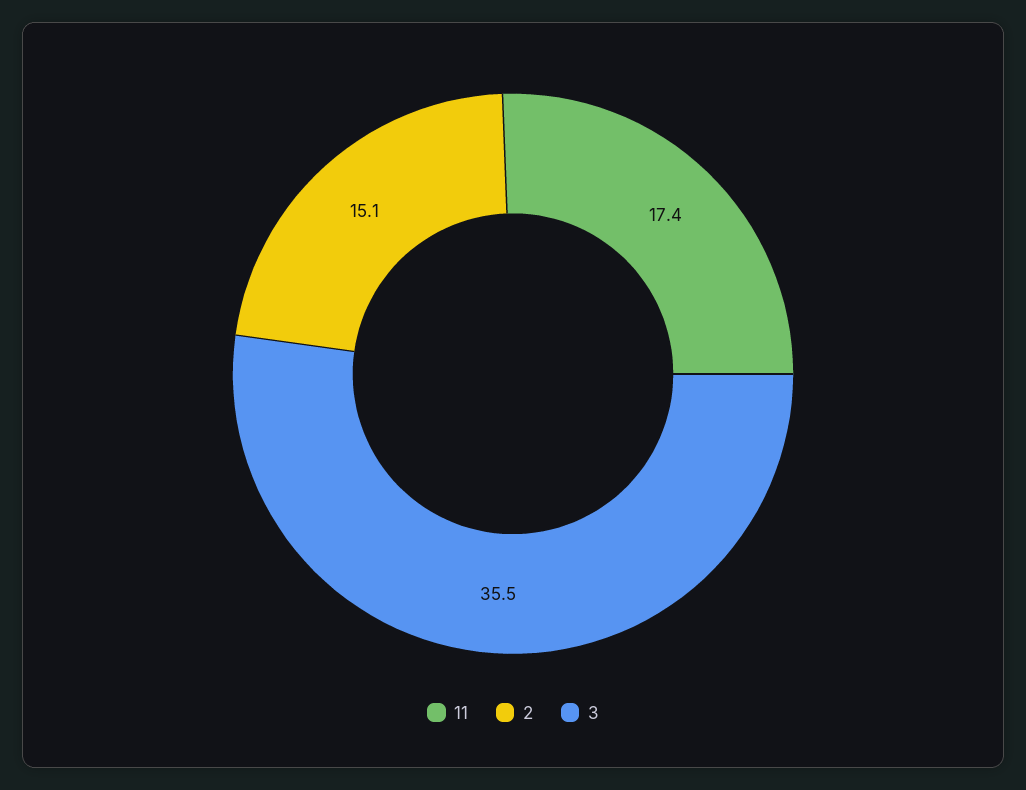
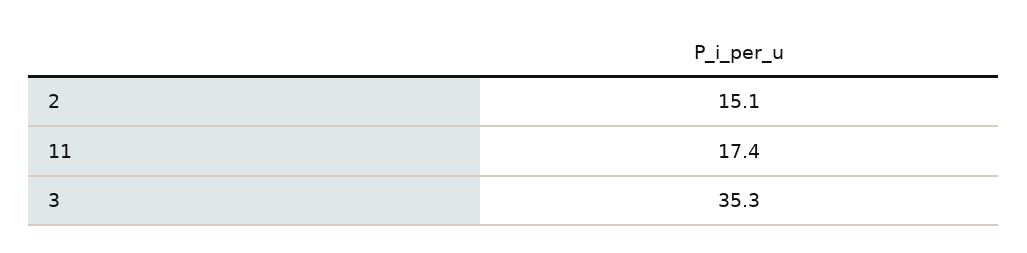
3: 35.5 -> 35.3

